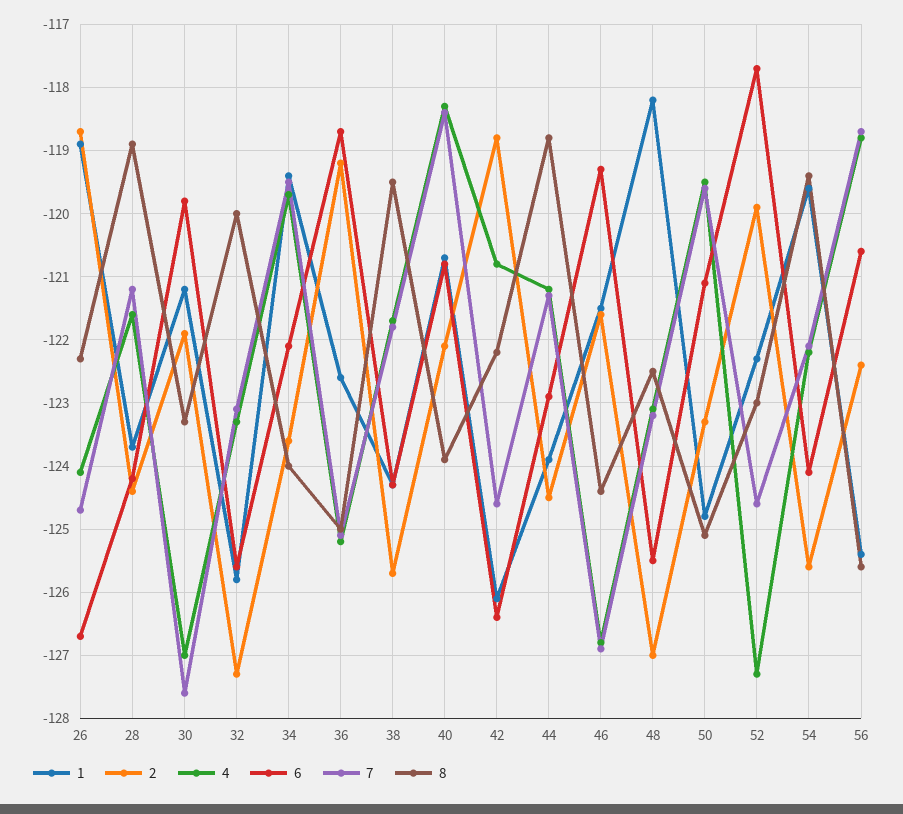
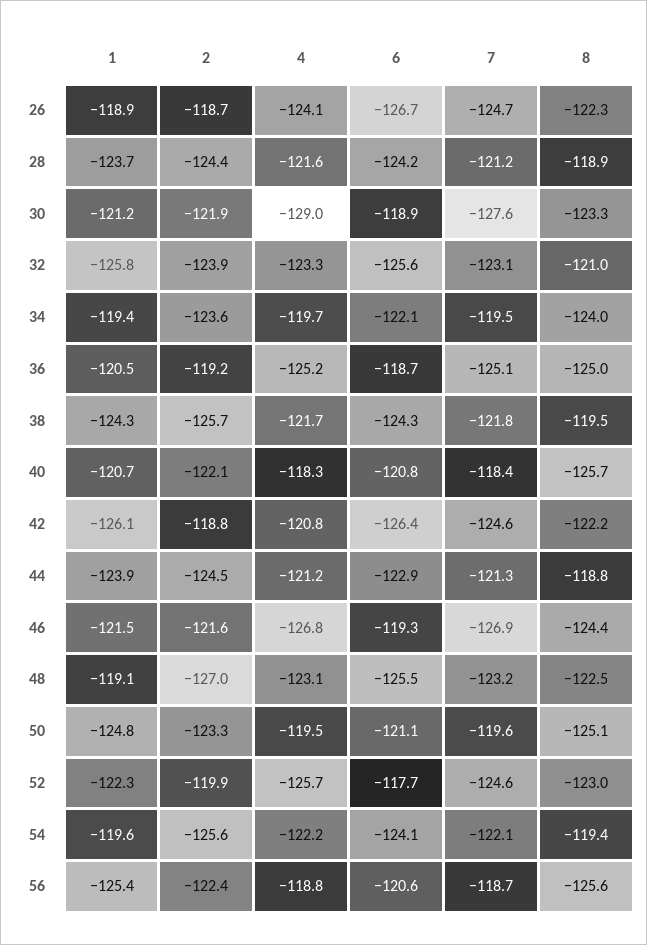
4, 30: -127 -> -129
6, 30: -119.8 -> -118.9
2, 32: -127.3 -> -123.9
8, 32: -120 -> -121
1, 36: -122.6 -> -120.5
8, 40: -123.9 -> -125.7
1, 48: -118.2 -> -119.1
4, 52: -127.3 -> -125.7

